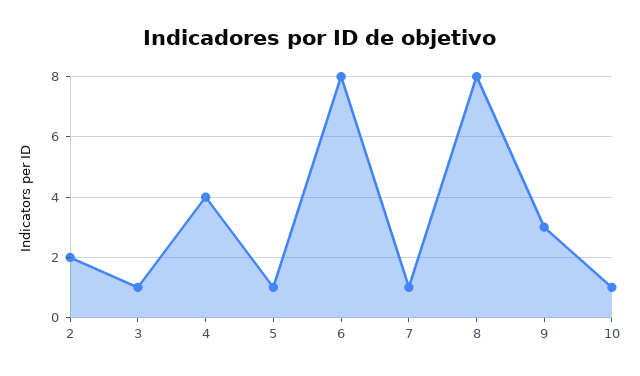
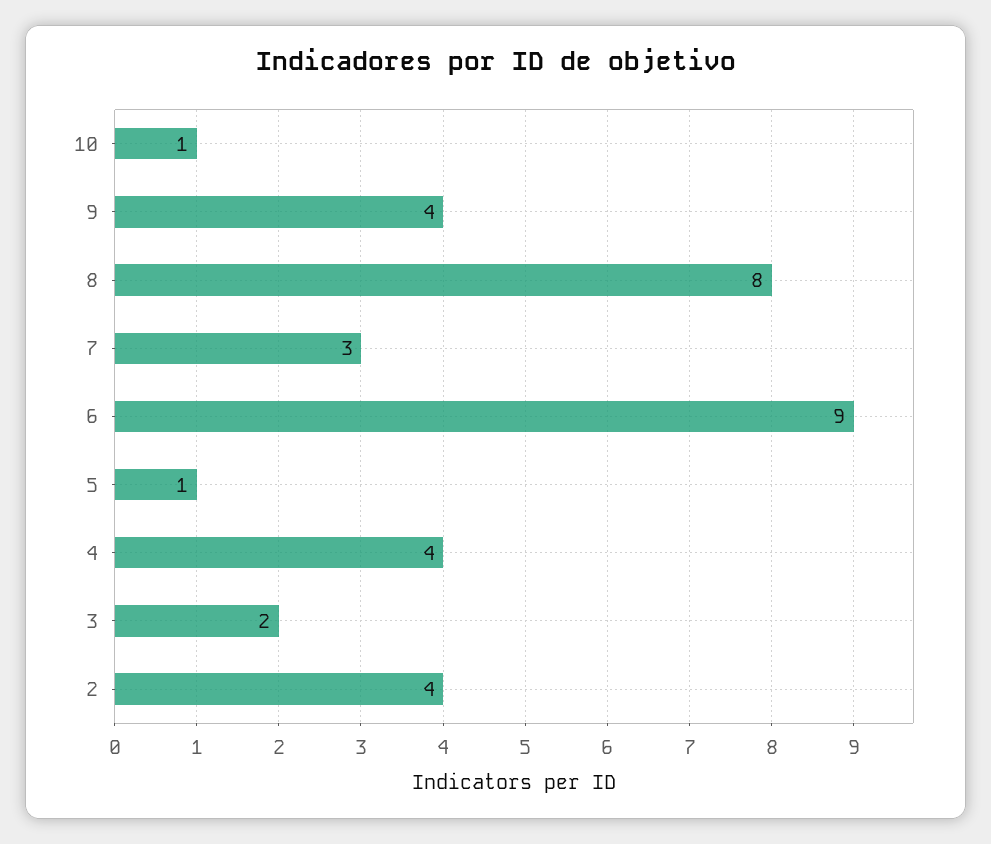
2: 2 -> 4
3: 1 -> 2
6: 8 -> 9
7: 1 -> 3
9: 3 -> 4

